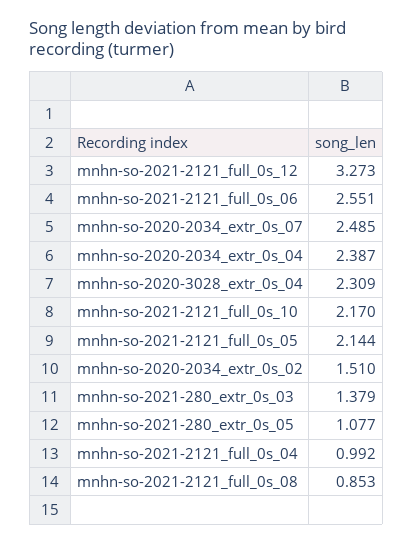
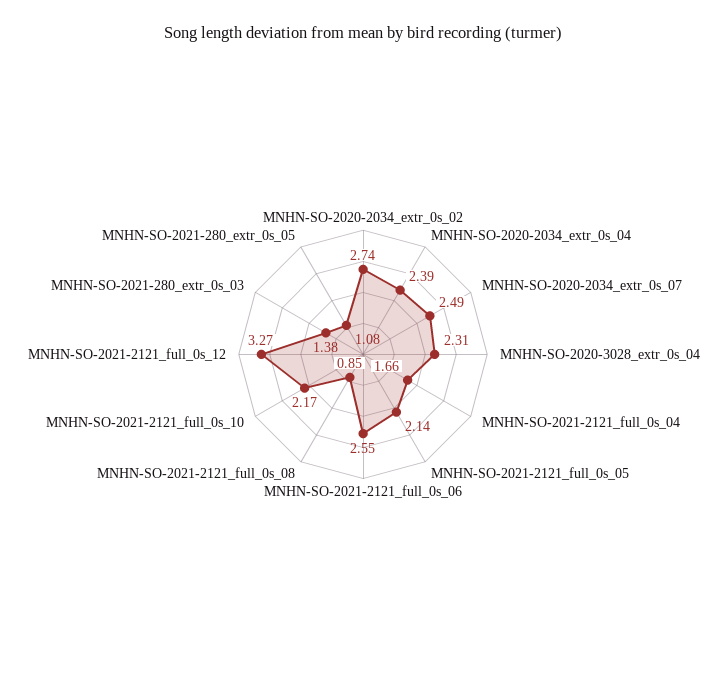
mnhn-so-2020-2034_extr_0s_02: 1.51 -> 2.74
mnhn-so-2021-2121_full_0s_04: 0.992 -> 1.66

